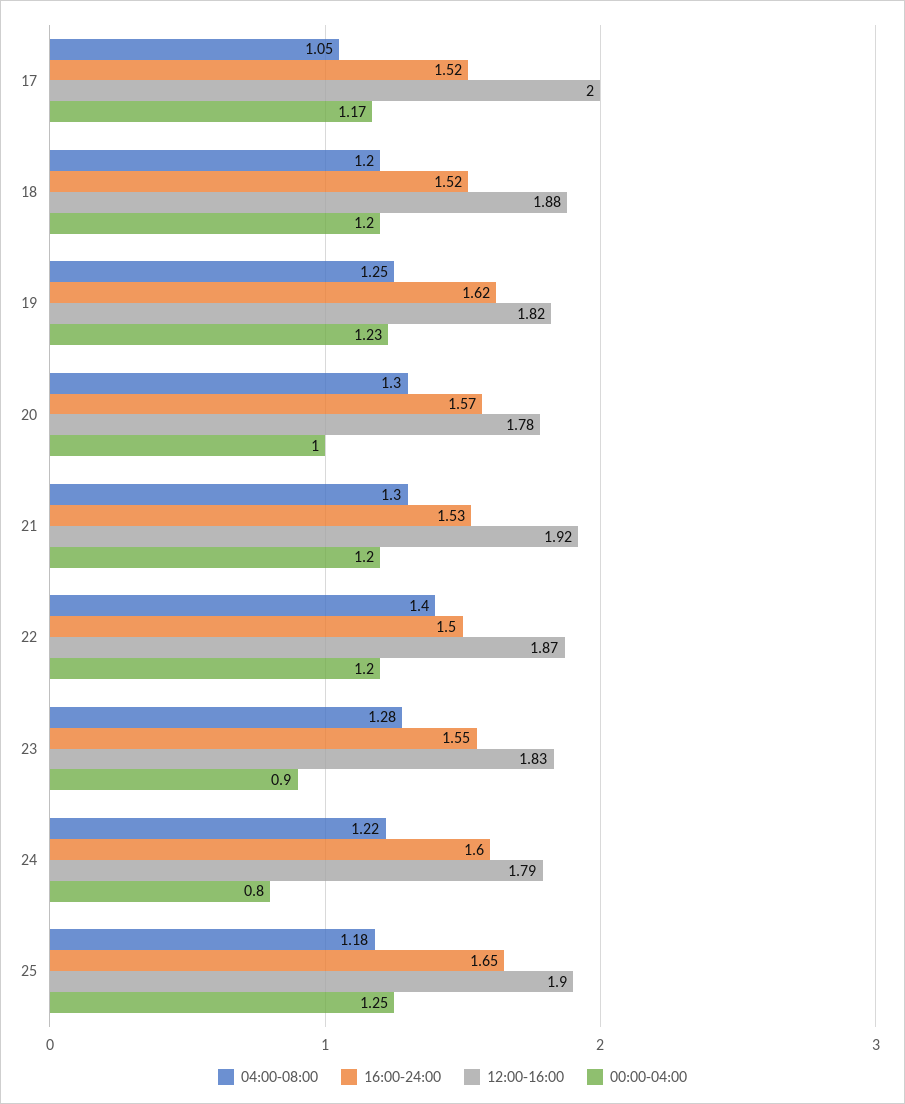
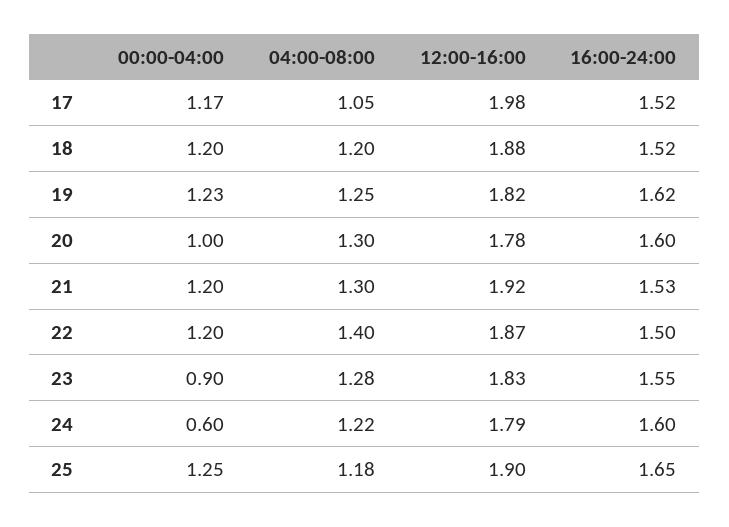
12:00-16:00, 17: 2 -> 1.98
16:00-24:00, 20: 1.57 -> 1.6
00:00-04:00, 24: 0.8 -> 0.6

